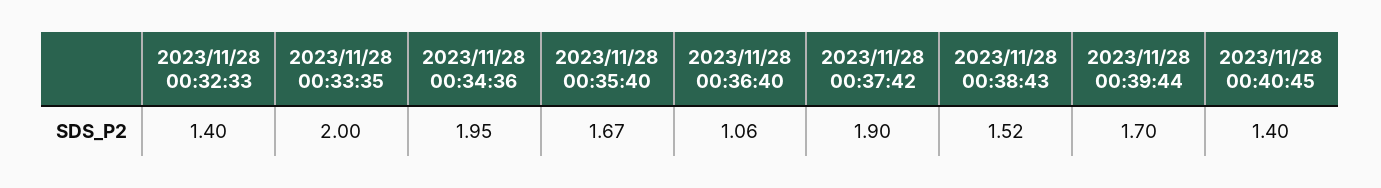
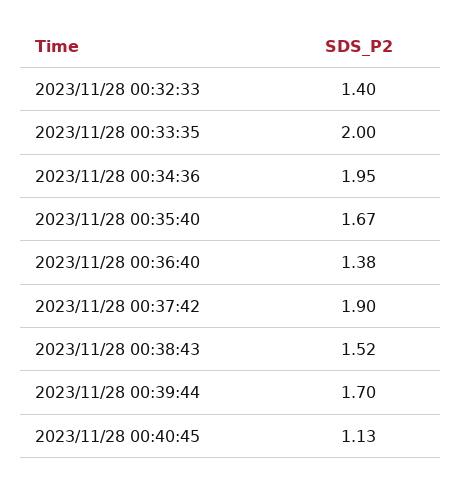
2023/11/28 00:36:40: 1.06 -> 1.38
2023/11/28 00:40:45: 1.4 -> 1.13

